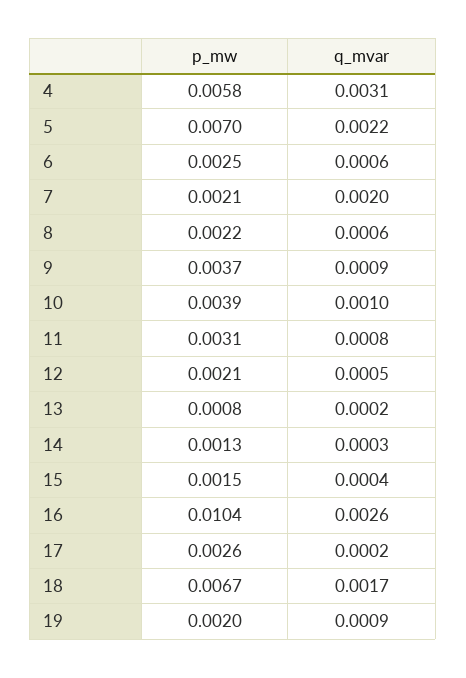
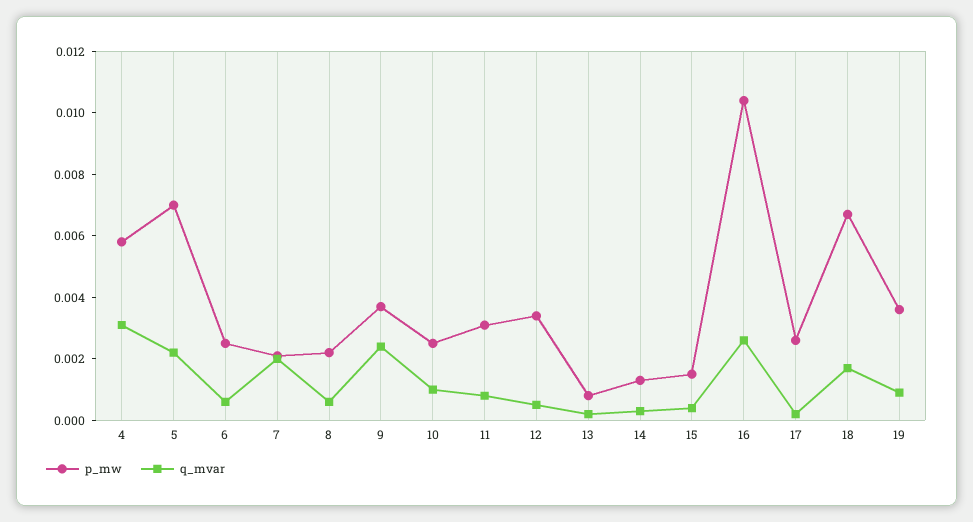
q_mvar, 9: 0.0009 -> 0.0025
p_mw, 10: 0.0039 -> 0.0025
p_mw, 12: 0.0021 -> 0.0035
p_mw, 19: 0.002 -> 0.0035

